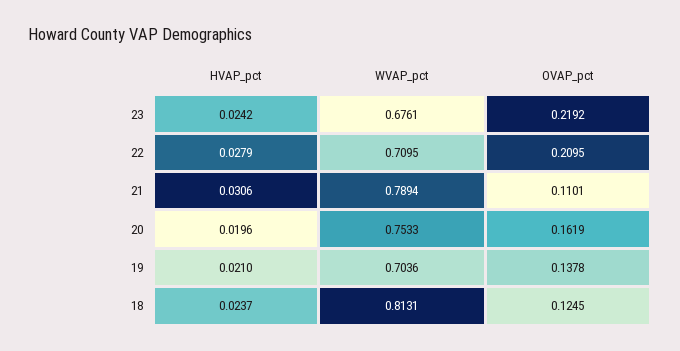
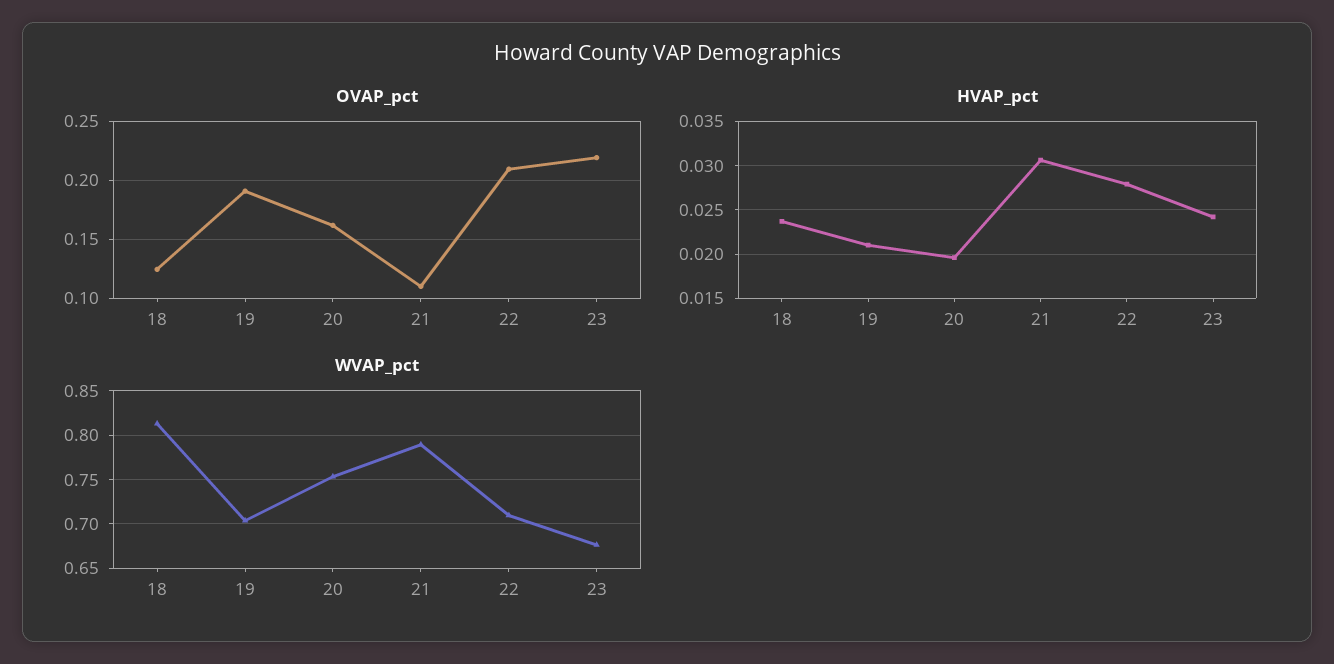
OVAP_pct, 19: 0.1378 -> 0.19

